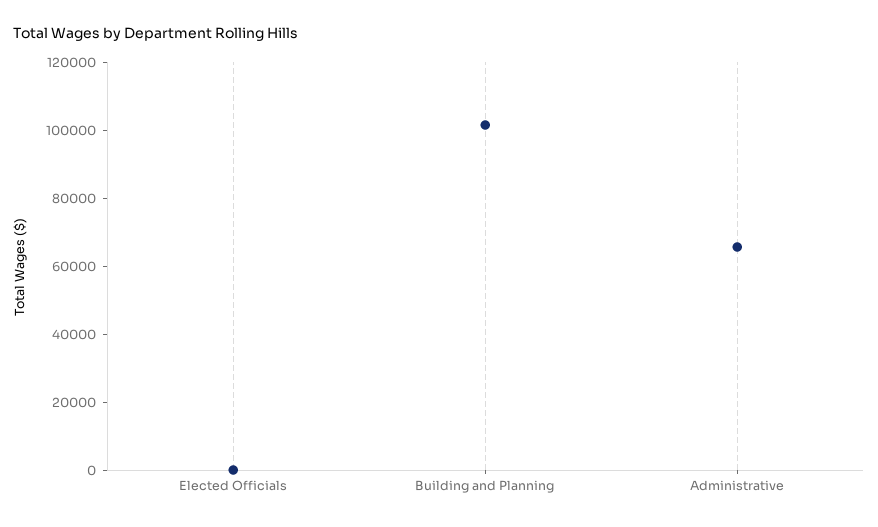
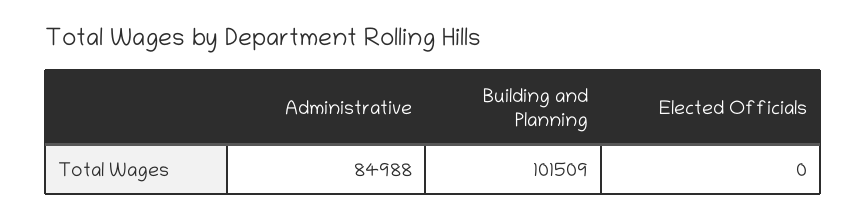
Administrative: 65000 -> 84988

